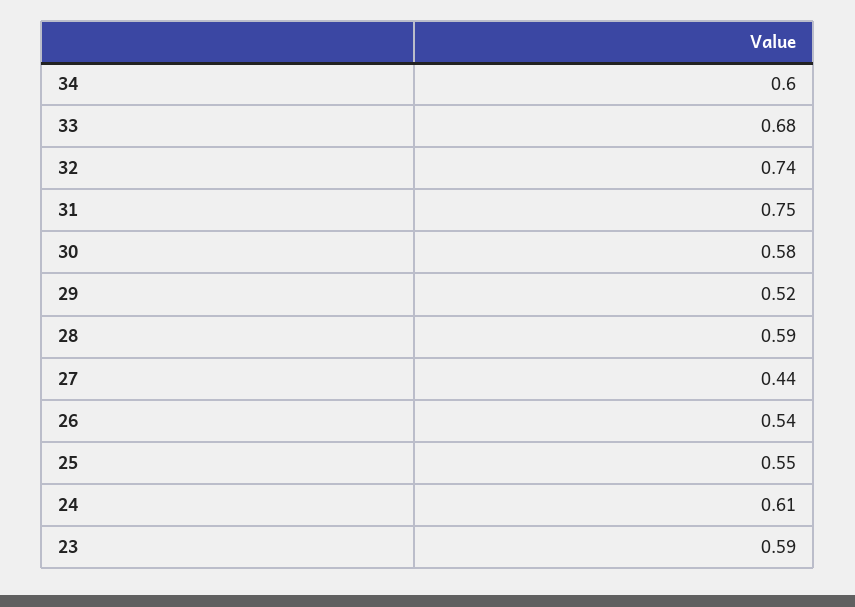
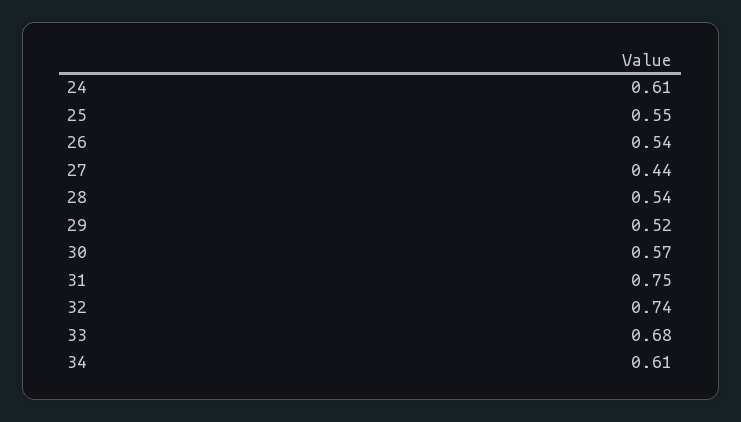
34: 0.6 -> 0.61
30: 0.58 -> 0.57
28: 0.59 -> 0.54
23: 0.59 -> none

